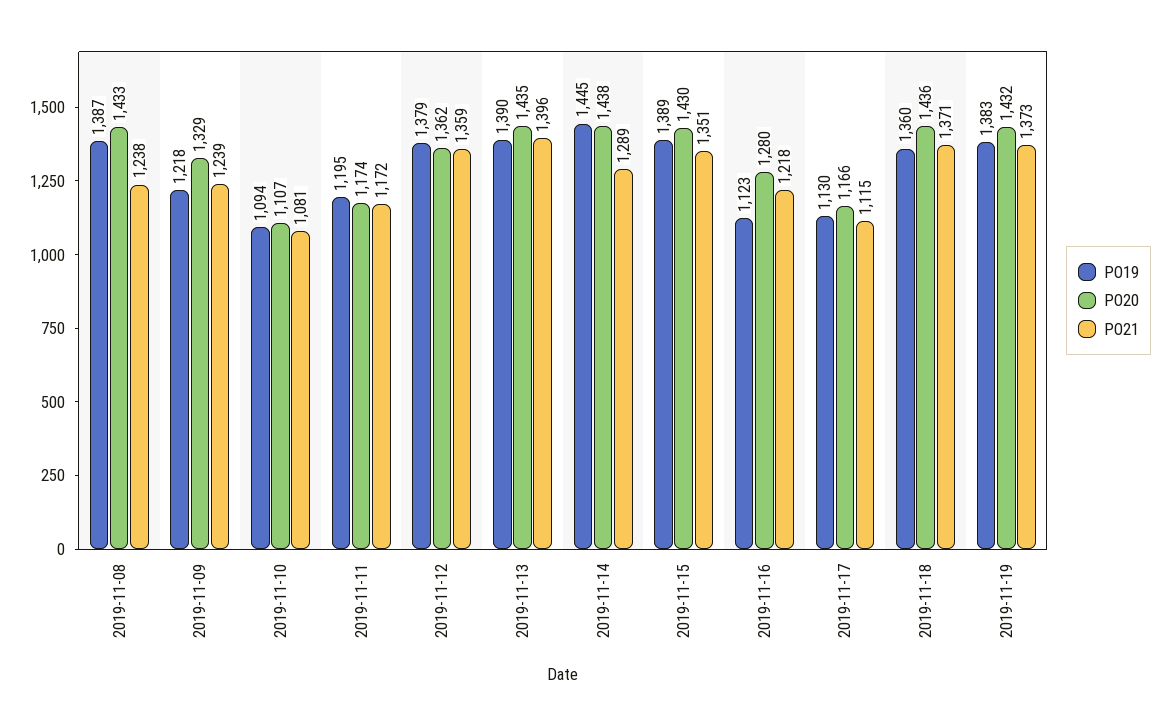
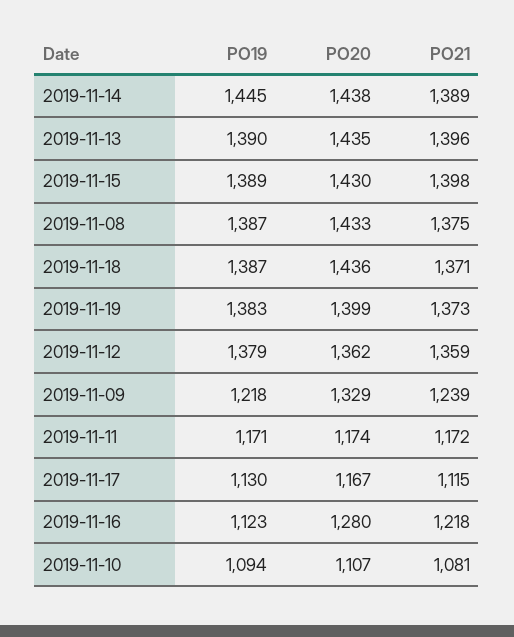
PO21, 2019-11-08: 1238 -> 1375
PO19, 2019-11-11: 1195 -> 1171
PO21, 2019-11-14: 1289 -> 1389
PO21, 2019-11-15: 1351 -> 1398
PO20, 2019-11-17: 1166 -> 1167
PO19, 2019-11-18: 1360 -> 1387
PO20, 2019-11-19: 1432 -> 1399

